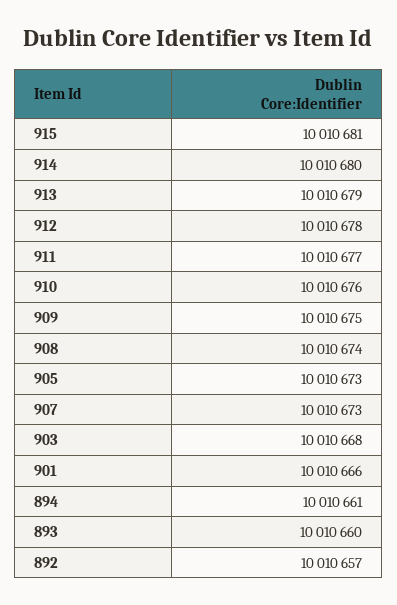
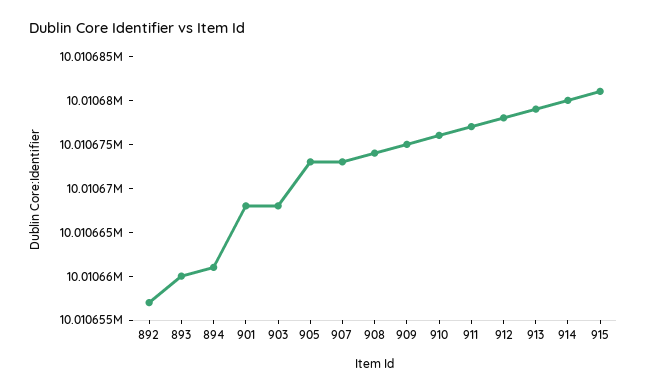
901: 10010666 -> 10010668

